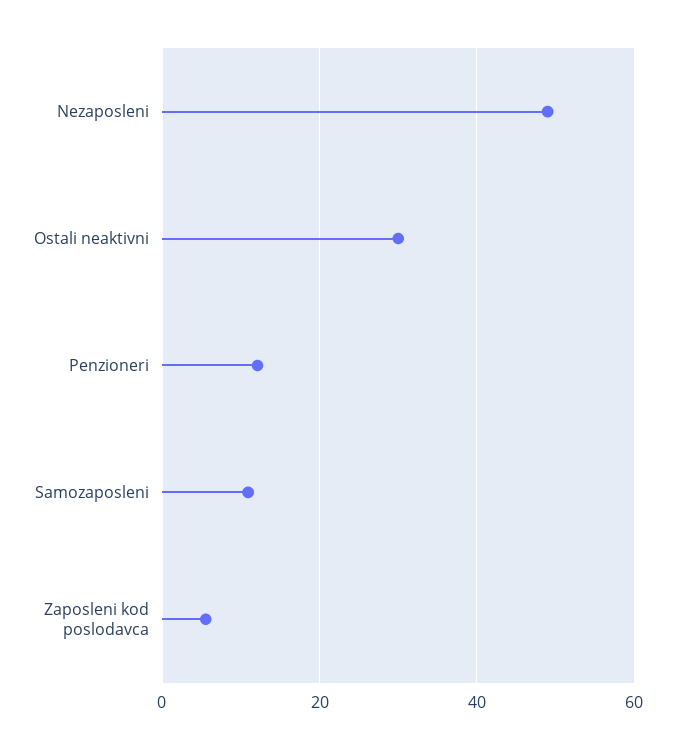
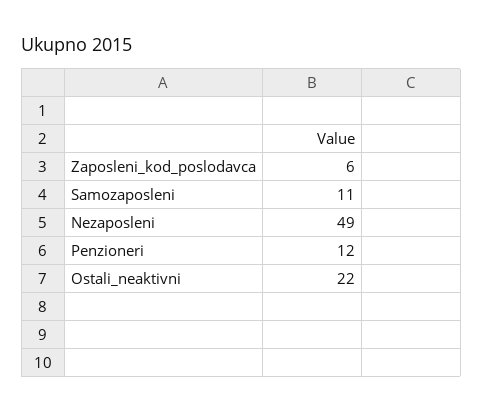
Ostali neaktivni: 30 -> 22

